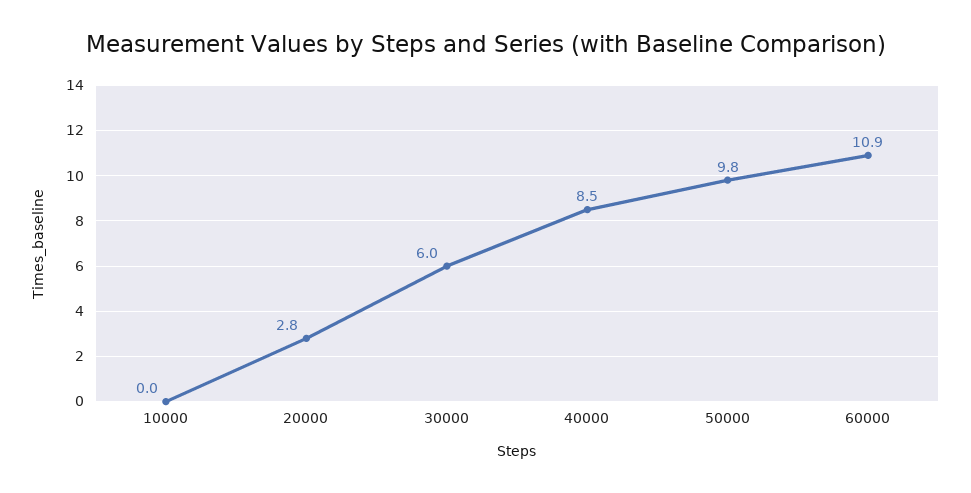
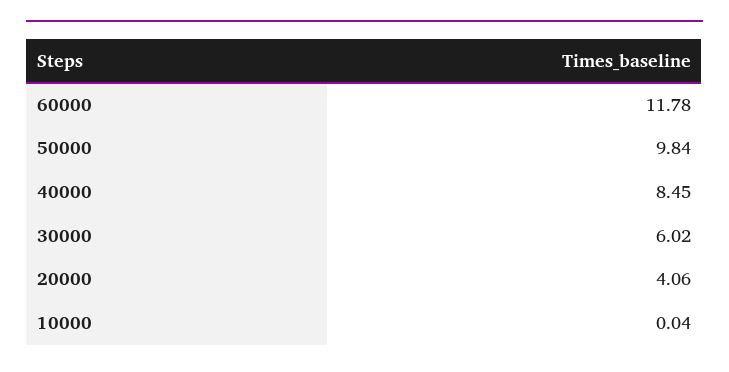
20000: 2.8 -> 4.06
60000: 10.9 -> 11.78

